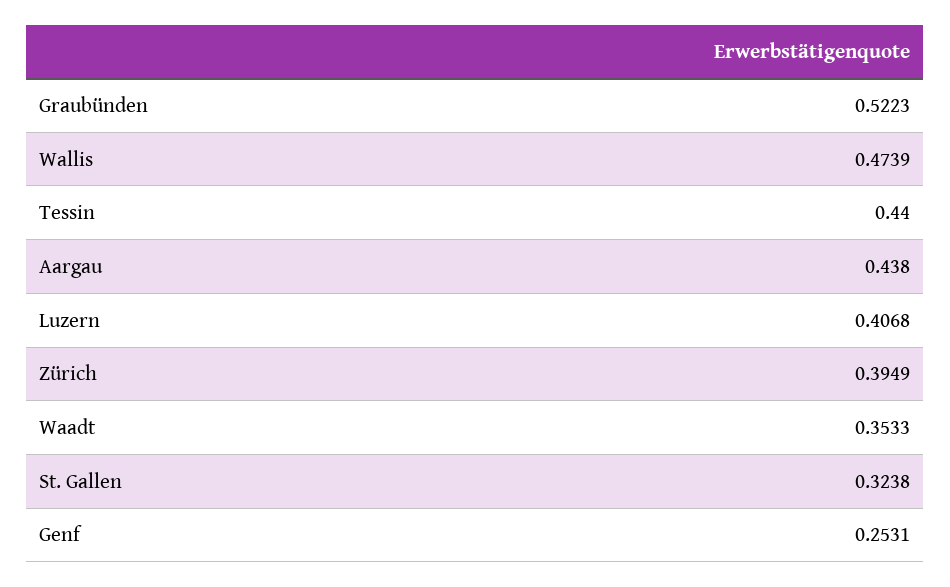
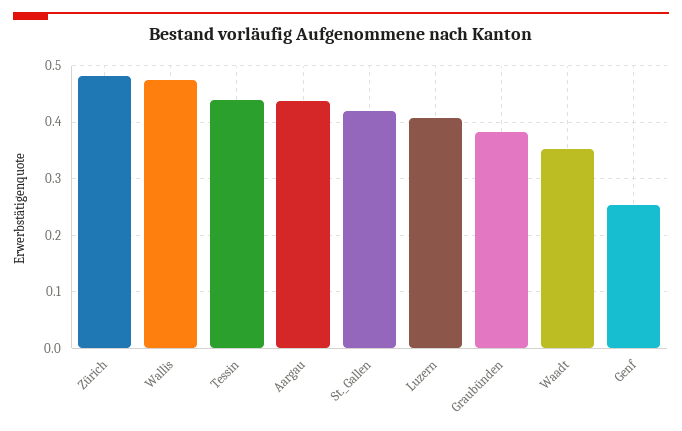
Graubünden: 0.5223 -> 0.38
Zürich: 0.3949 -> 0.48
St. Gallen: 0.3238 -> 0.42

